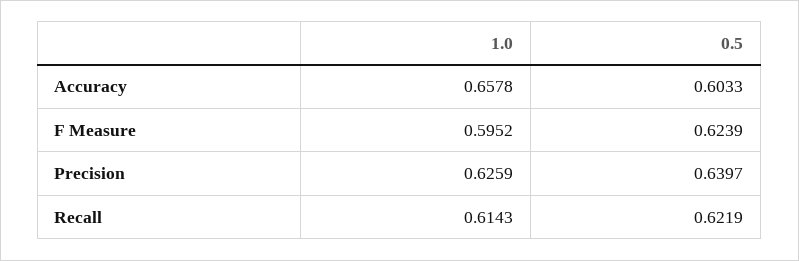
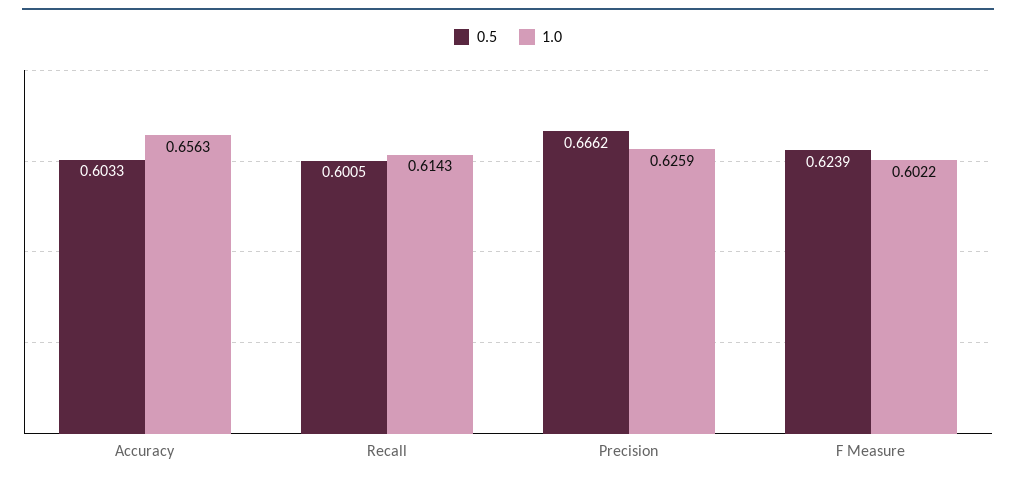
1.0, Accuracy: 0.6578 -> 0.6563
1.0, F Measure: 0.5952 -> 0.6022
0.5, Precision: 0.6397 -> 0.6662
0.5, Recall: 0.6219 -> 0.6005

